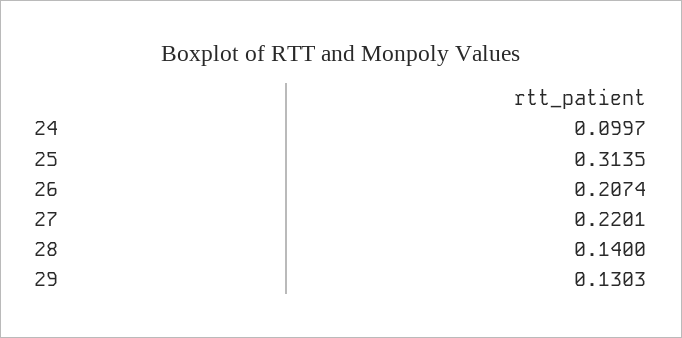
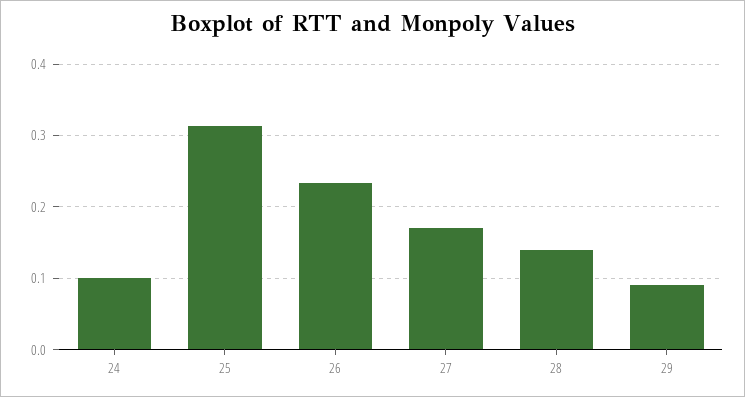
26: 0.2074 -> 0.23
27: 0.2201 -> 0.17
29: 0.1303 -> 0.09

